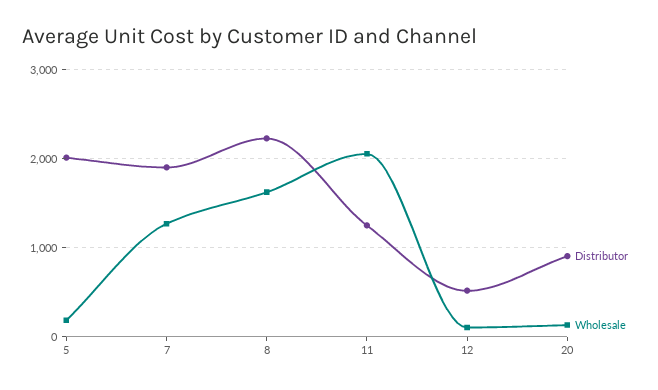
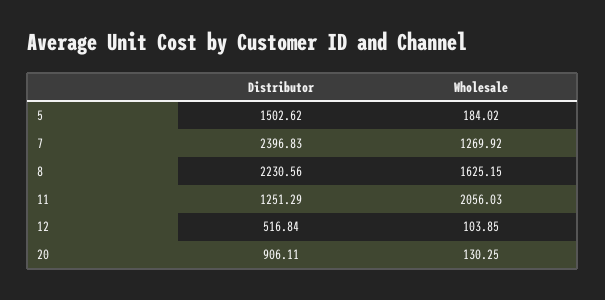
Distributor, 5: 2000 -> 1502.62
Distributor, 7: 1900 -> 2396.83

